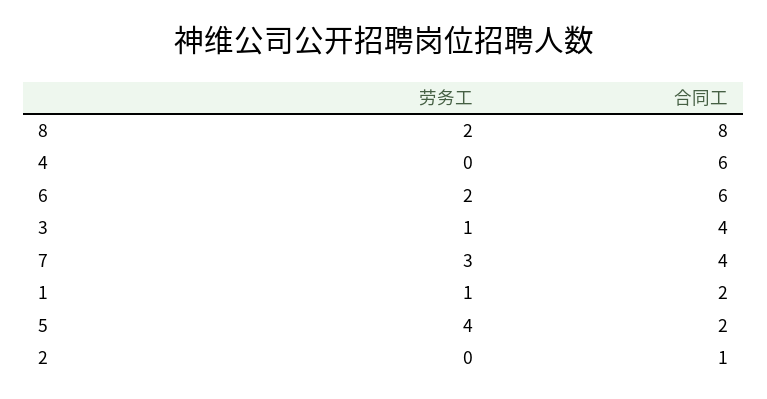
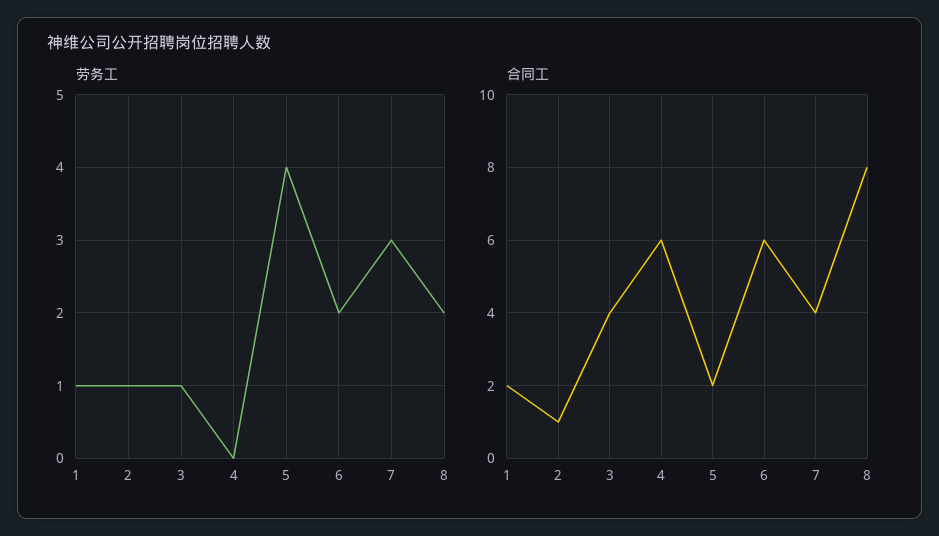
劳务工, 2: 0 -> 1

